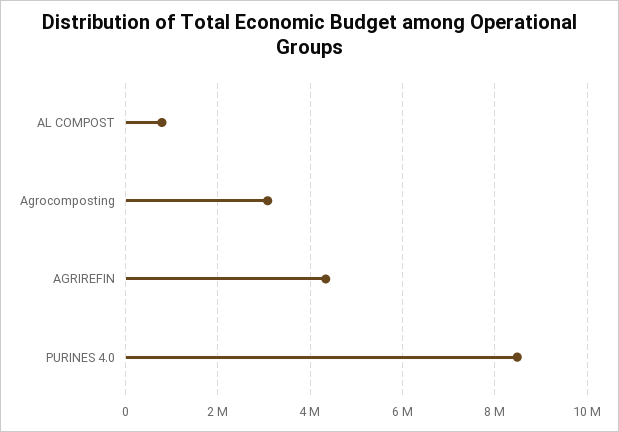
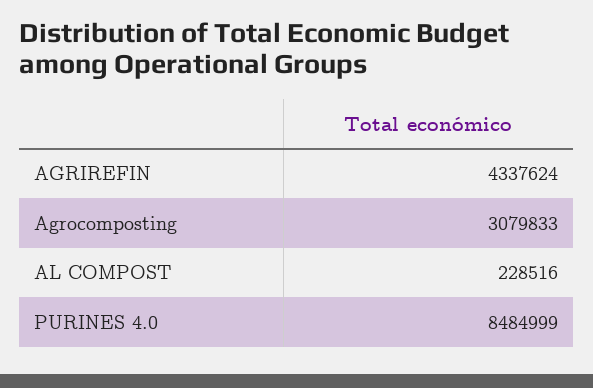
AL COMPOST: 800000 -> 228516

